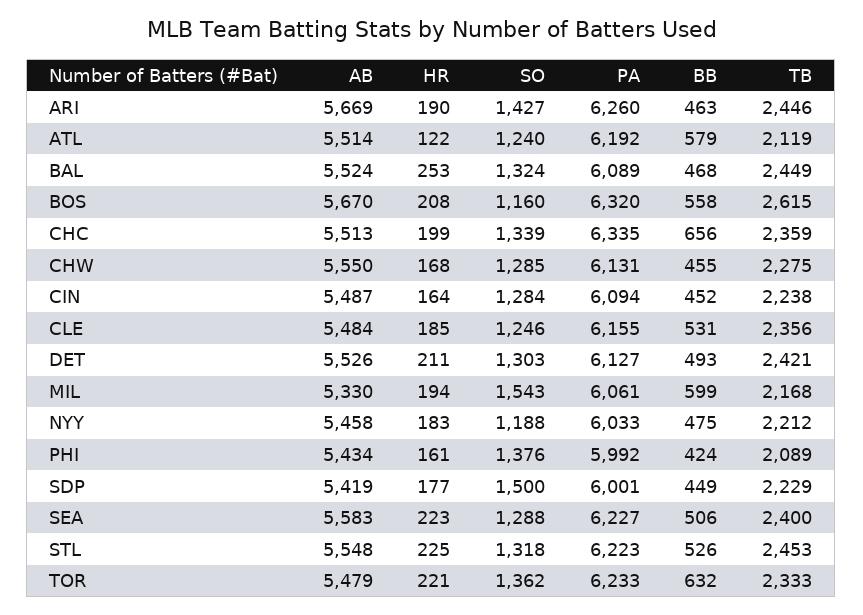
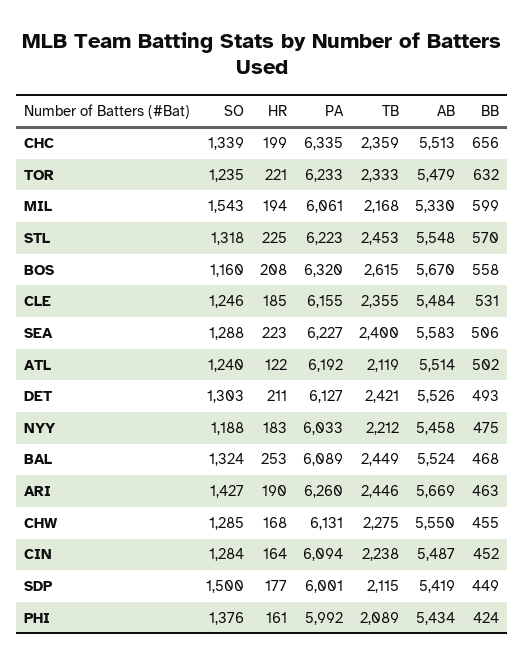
BB, ATL: 579 -> 502
TB, CLE: 2356 -> 2355
TB, SDP: 2229 -> 2115
BB, STL: 526 -> 570
SO, TOR: 1362 -> 1235

